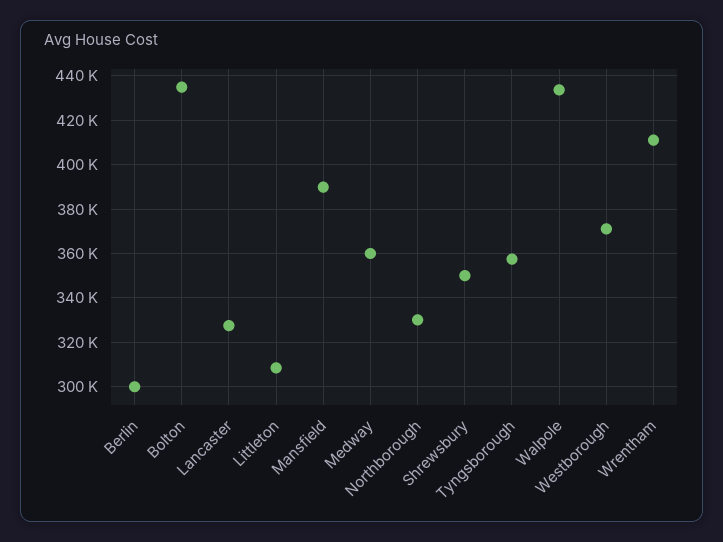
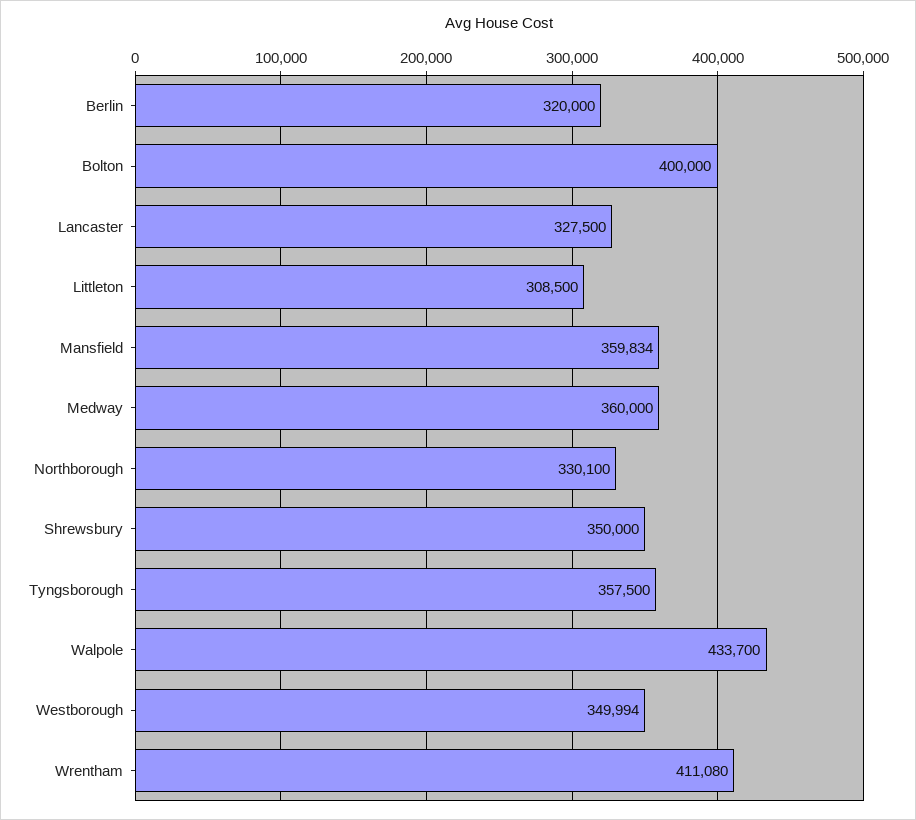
Berlin: 300000 -> 320000
Bolton: 435000 -> 400000
Mansfield: 390000 -> 359834
Westborough: 370000 -> 349994

